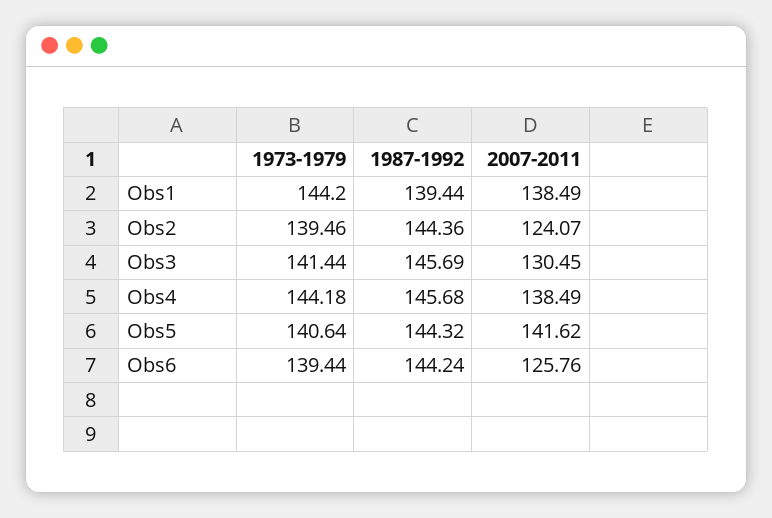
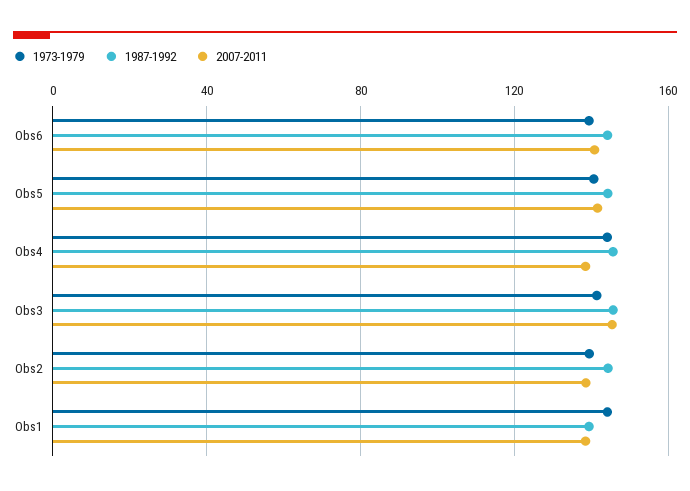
2007-2011, Obs2: 124.07 -> 140
2007-2011, Obs3: 130.45 -> 145
2007-2011, Obs6: 125.76 -> 140

